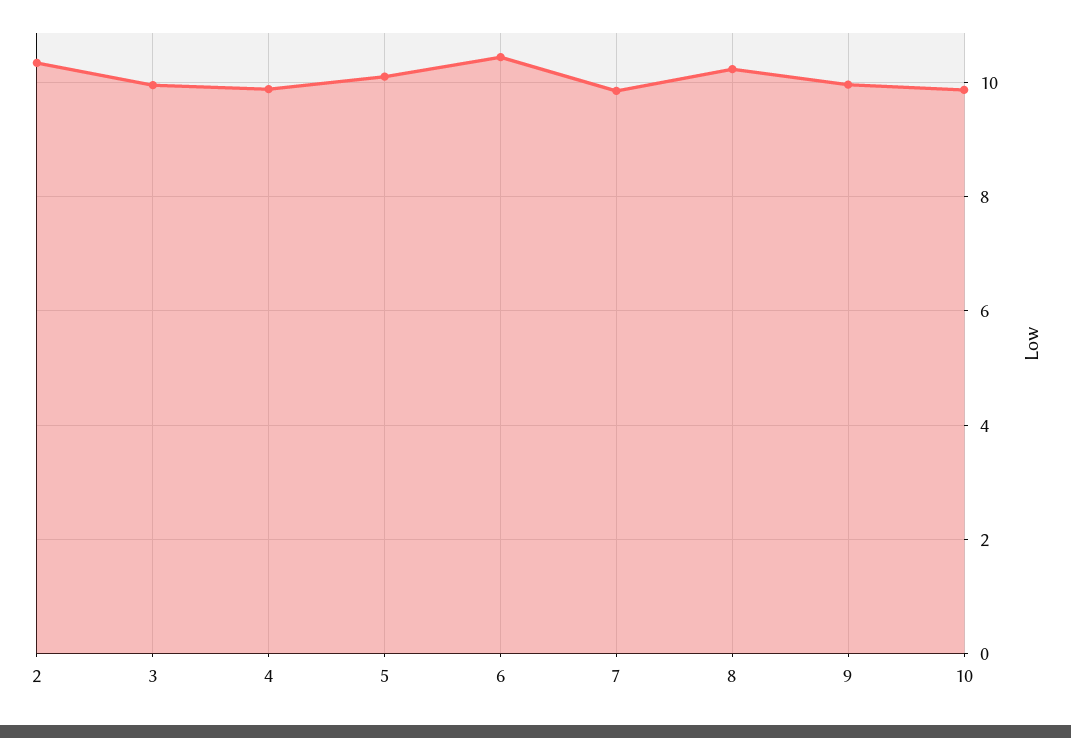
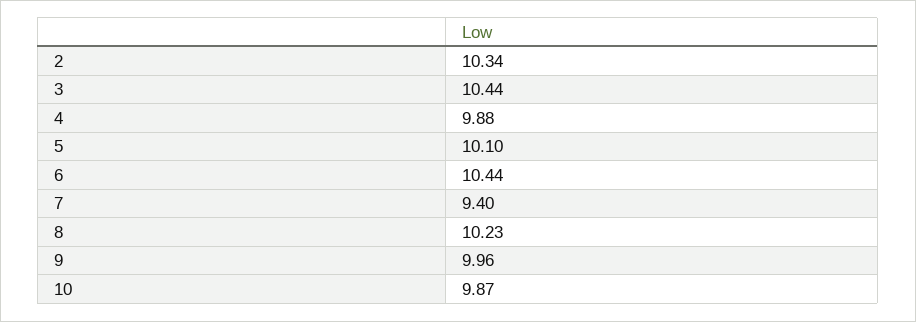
3: 10 -> 10.44
7: 9.8 -> 9.4

